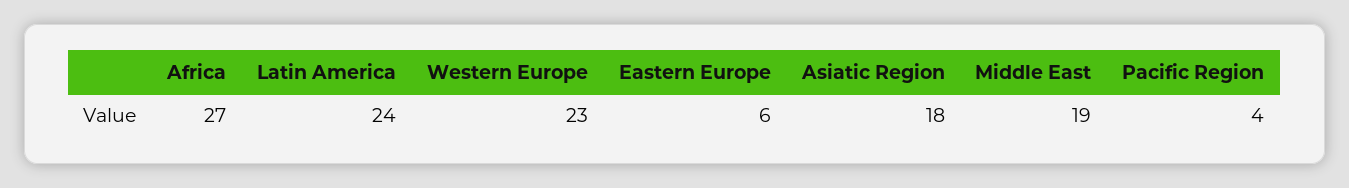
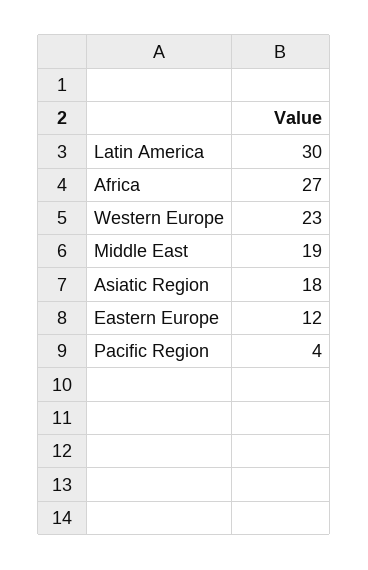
Latin America: 24 -> 30
Eastern Europe: 6 -> 12

